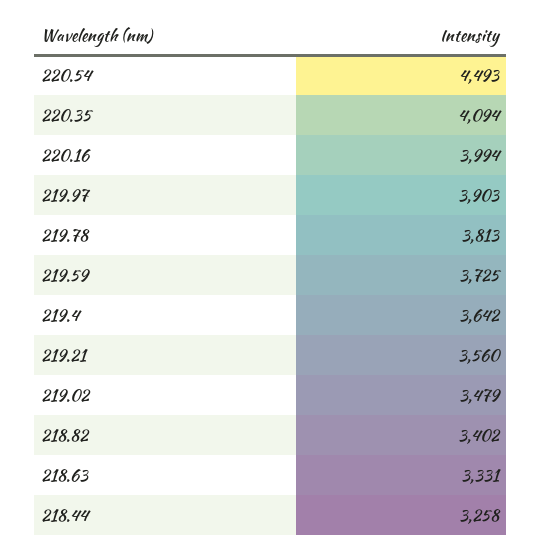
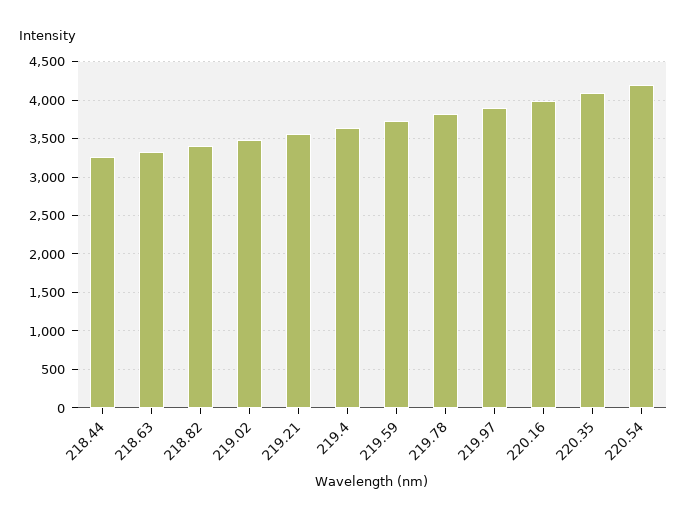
220.54: 4493 -> 4200

